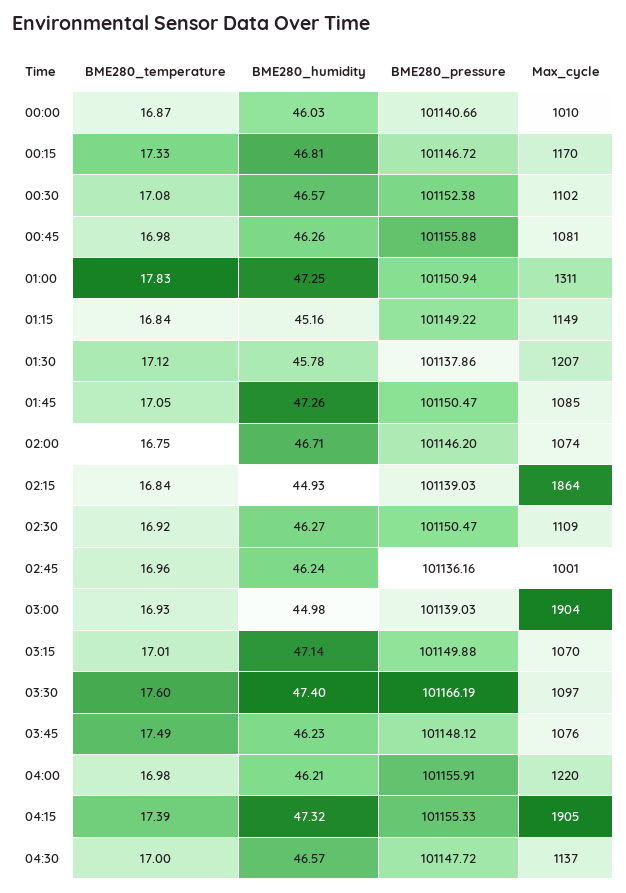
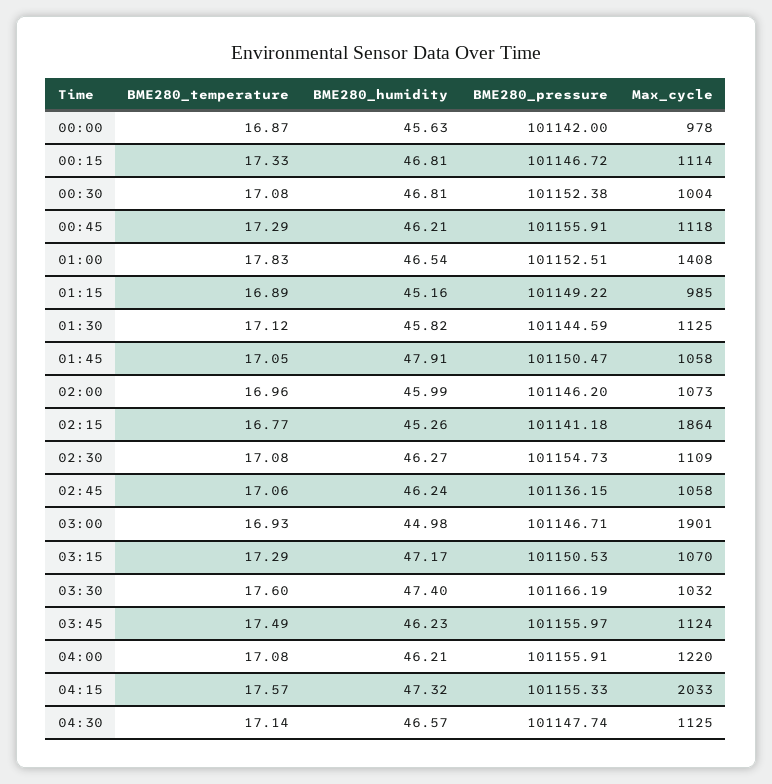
BME280_humidity, 00:00: 46.03 -> 45.63
BME280_pressure, 00:00: 101140.66 -> 101142
Max_cycle, 00:00: 1010 -> 978
Max_cycle, 00:15: 1170 -> 1114
BME280_humidity, 00:30: 46.57 -> 46.81
Max_cycle, 00:30: 1102 -> 1004
BME280_temperature, 00:45: 16.98 -> 17.29
BME280_humidity, 00:45: 46.26 -> 46.21
BME280_pressure, 00:45: 101155.88 -> 101155.91
Max_cycle, 00:45: 1081 -> 1118
BME280_humidity, 01:00: 47.25 -> 46.54
BME280_pressure, 01:00: 101150.94 -> 101152.51
Max_cycle, 01:00: 1311 -> 1408
BME280_temperature, 01:15: 16.84 -> 16.89
Max_cycle, 01:15: 1149 -> 985
BME280_humidity, 01:30: 45.78 -> 45.82
BME280_pressure, 01:30: 101137.86 -> 101144.59
Max_cycle, 01:30: 1207 -> 1125
BME280_humidity, 01:45: 47.26 -> 47.91
Max_cycle, 01:45: 1085 -> 1058
BME280_temperature, 02:00: 16.75 -> 16.96
BME280_humidity, 02:00: 46.71 -> 45.99
Max_cycle, 02:00: 1074 -> 1073
BME280_temperature, 02:15: 16.84 -> 16.77
BME280_humidity, 02:15: 44.93 -> 45.26
BME280_pressure, 02:15: 101139.03 -> 101141.18
BME280_temperature, 02:30: 16.92 -> 17.08
BME280_pressure, 02:30: 101150.47 -> 101154.73
BME280_temperature, 02:45: 16.96 -> 17.06
BME280_pressure, 02:45: 101136.16 -> 101136.15
Max_cycle, 02:45: 1001 -> 1058
BME280_pressure, 03:00: 101139.03 -> 101146.71
Max_cycle, 03:00: 1904 -> 1901
BME280_temperature, 03:15: 17.01 -> 17.29
BME280_humidity, 03:15: 47.14 -> 47.17
BME280_pressure, 03:15: 101149.88 -> 101150.53
Max_cycle, 03:30: 1097 -> 1032
BME280_pressure, 03:45: 101148.12 -> 101155.97
Max_cycle, 03:45: 1076 -> 1124
BME280_temperature, 04:00: 16.98 -> 17.08
BME280_temperature, 04:15: 17.39 -> 17.57
Max_cycle, 04:15: 1905 -> 2033
BME280_temperature, 04:30: 17 -> 17.14
BME280_pressure, 04:30: 101147.72 -> 101147.74
Max_cycle, 04:30: 1137 -> 1125

